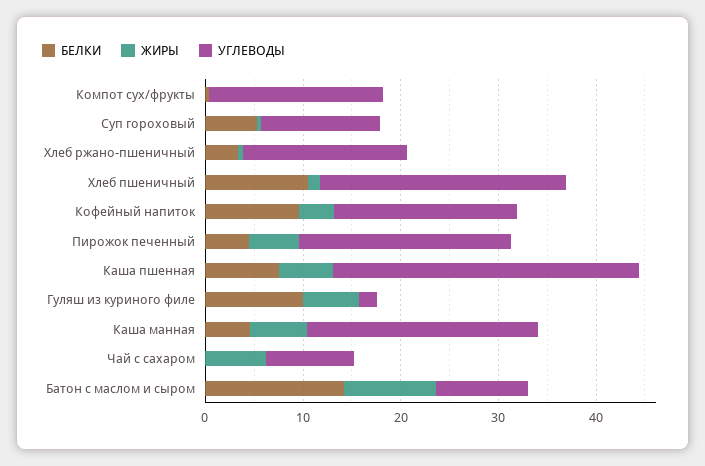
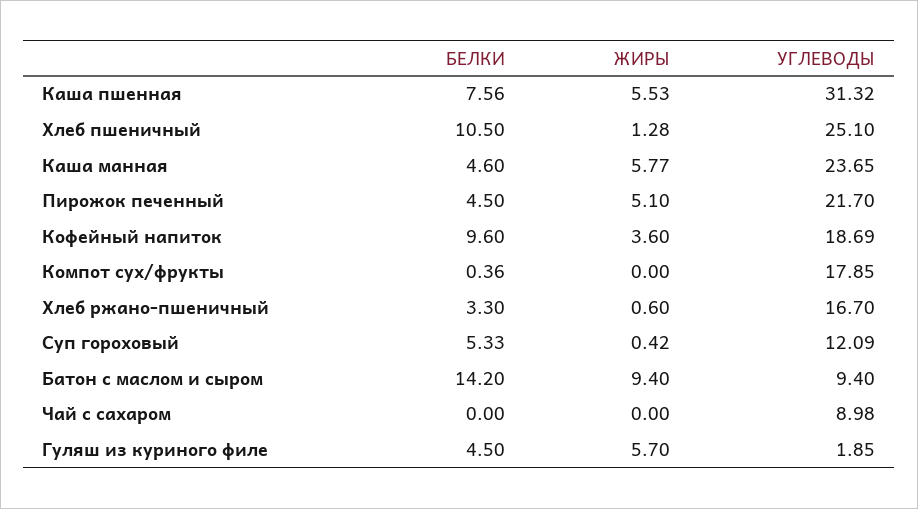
БЕЛКИ, Гуляш из куриного филе: 10 -> 4.5
ЖИРЫ, Чай с сахаром: 6 -> 0

